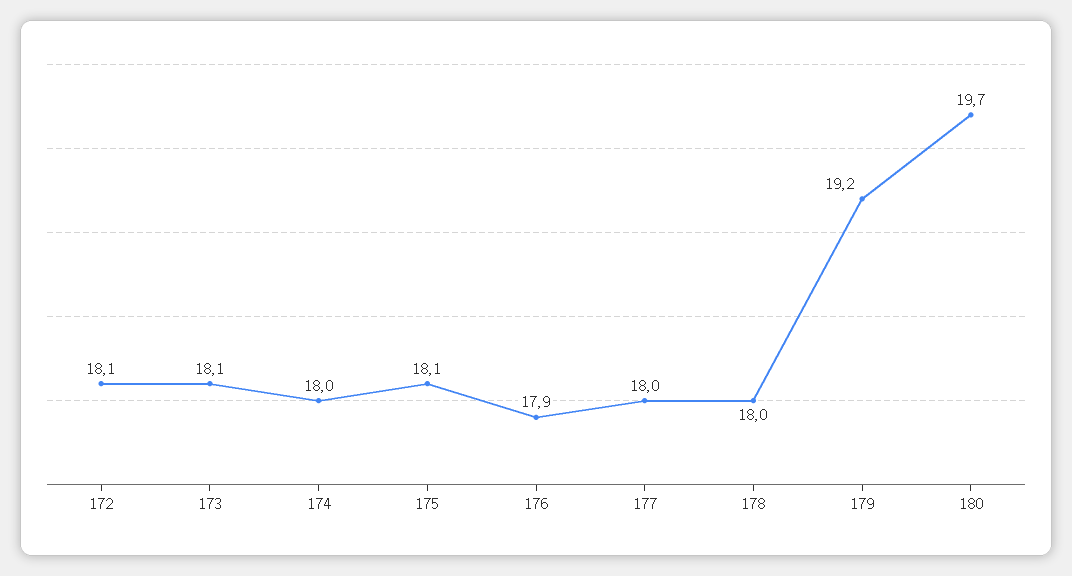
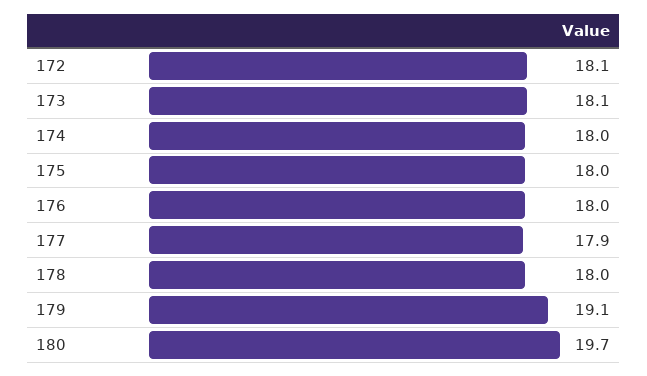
175: 18.1 -> 18
176: 17.9 -> 18
177: 18 -> 17.9
179: 19.2 -> 19.1

